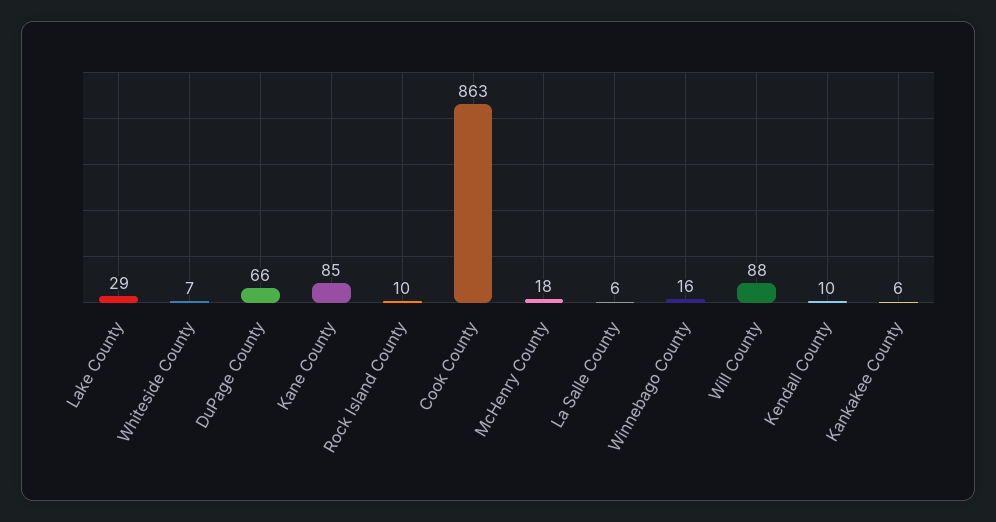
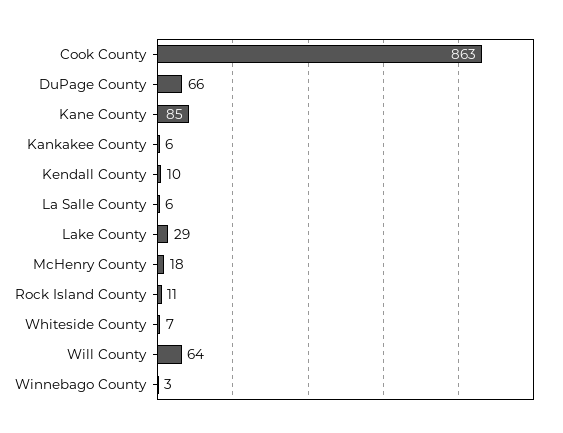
Rock Island County: 10 -> 11
Winnebago County: 16 -> 3
Will County: 88 -> 64

